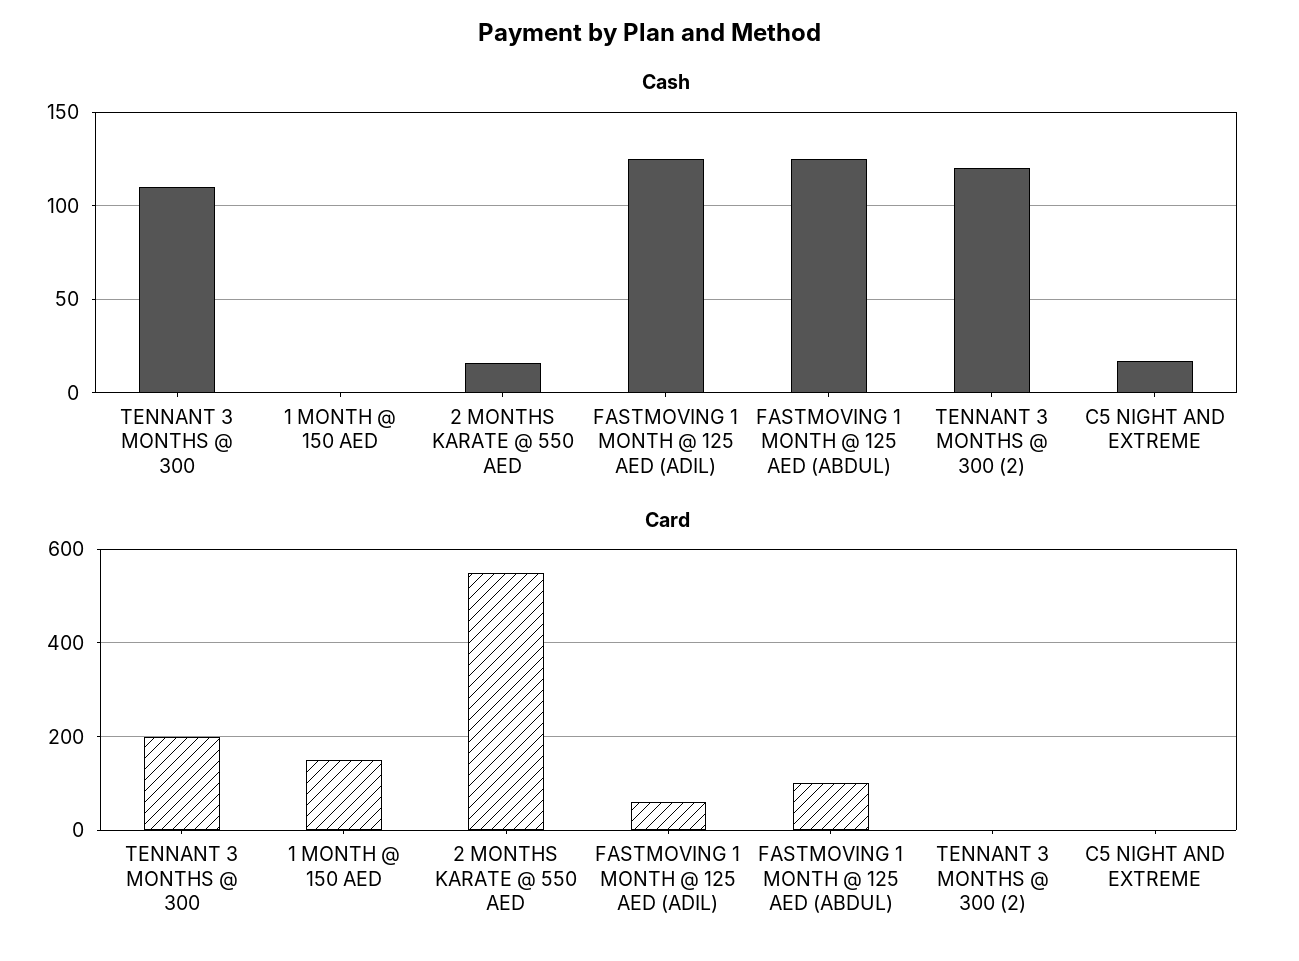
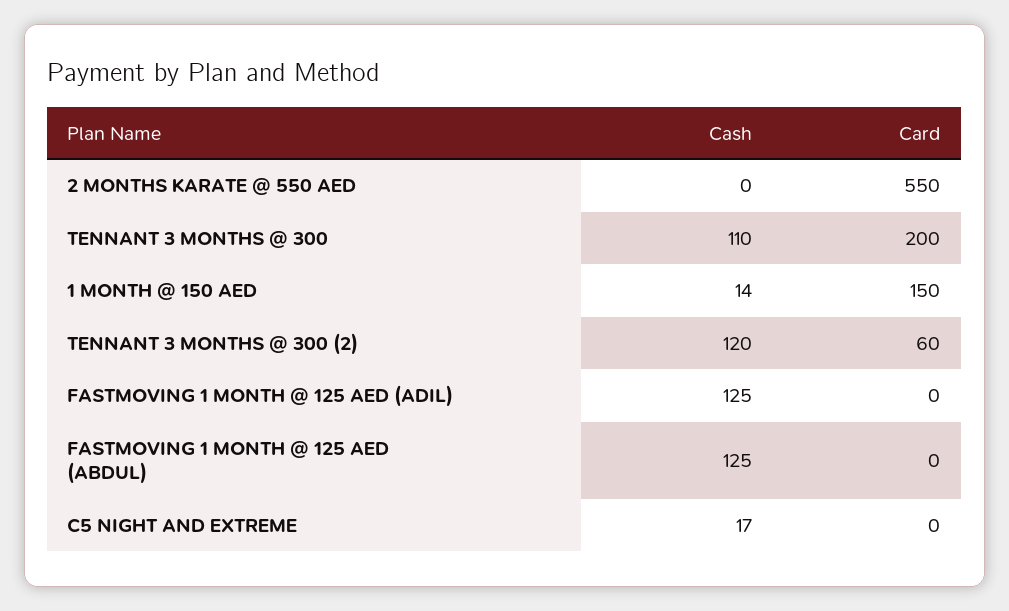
Cash, 1 MONTH @ 150 AED: 0 -> 14
Cash, 2 MONTHS KARATE @ 550 AED: 15 -> 0
Card, FASTMOVING 1 MONTH @ 125 AED (ADIL): 60 -> 0
Card, FASTMOVING 1 MONTH @ 125 AED (ABDUL): 100 -> 0
Card, TENNANT 3 MONTHS @ 300 (2): 0 -> 60

